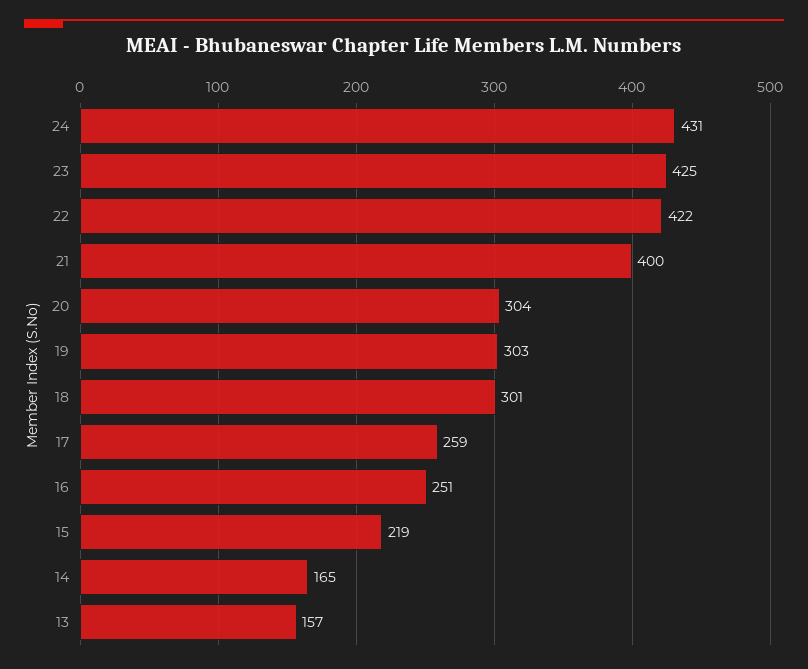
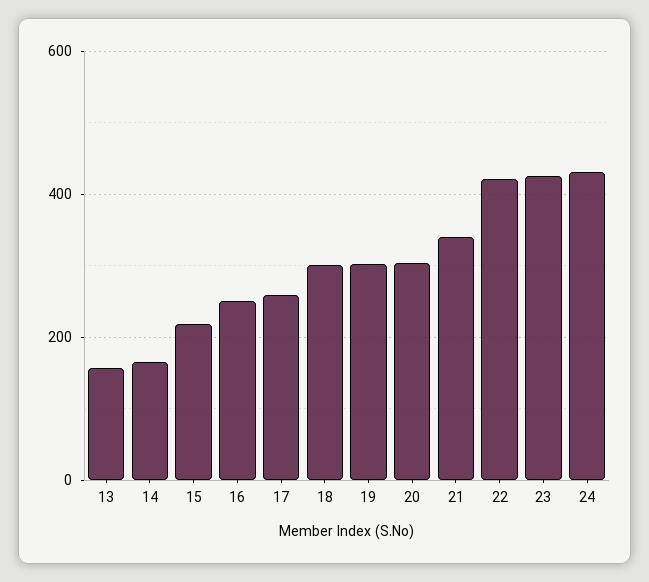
21: 400 -> 340

